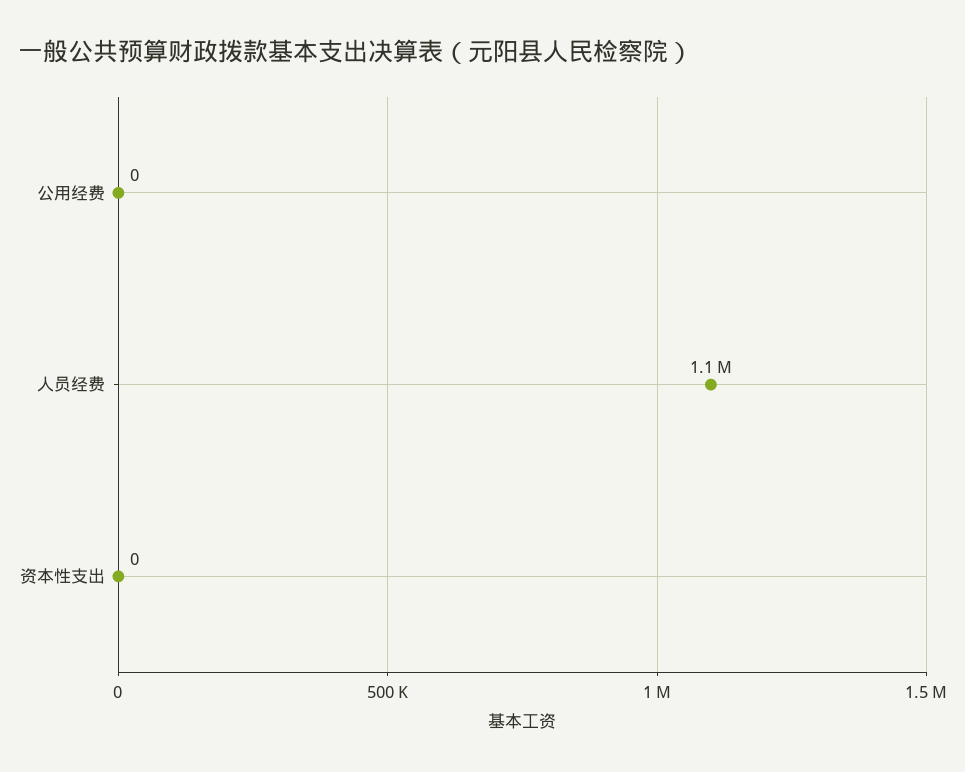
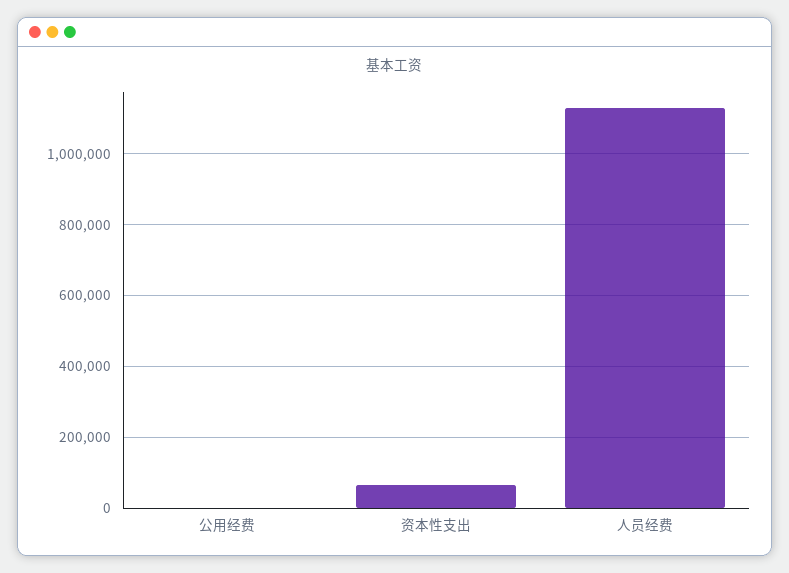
资本性支出: 0 -> 60000

